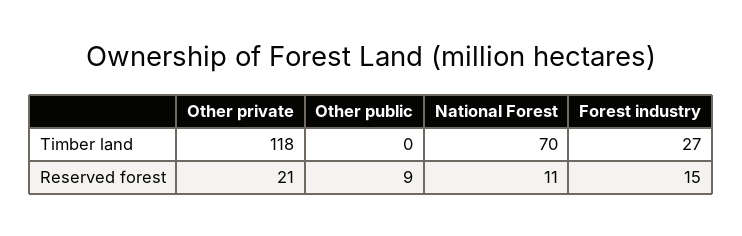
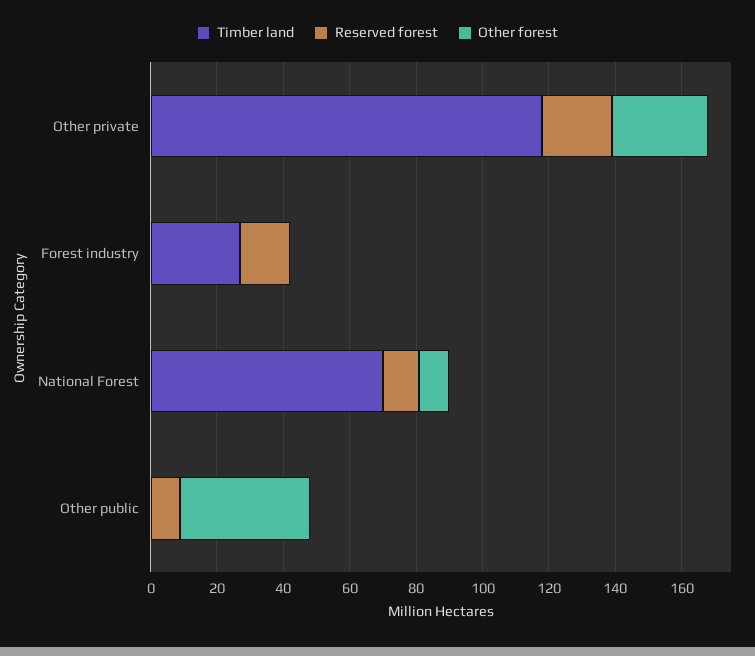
Other forest, Other private: none -> 30
Other forest, Forest industry: none -> 0
Other forest, National Forest: none -> 10
Other forest, Other public: none -> 40

